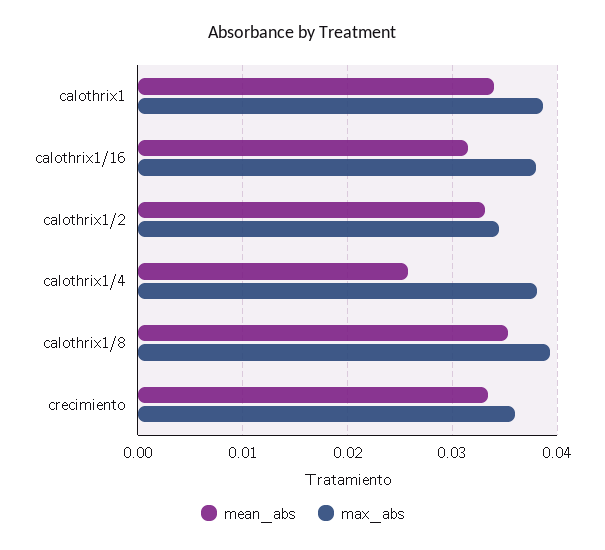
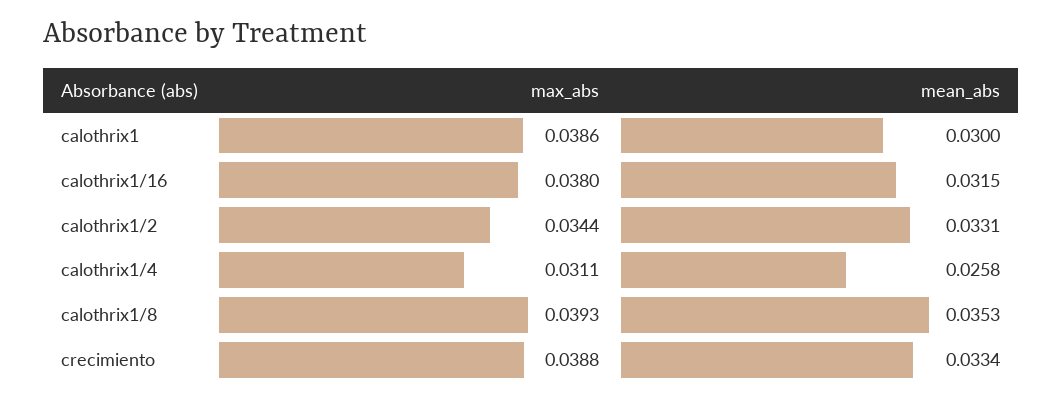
mean_abs, calothrix1: 0.034 -> 0.03
max_abs, calothrix1/4: 0.038 -> 0.0311
max_abs, crecimiento: 0.036 -> 0.0388

